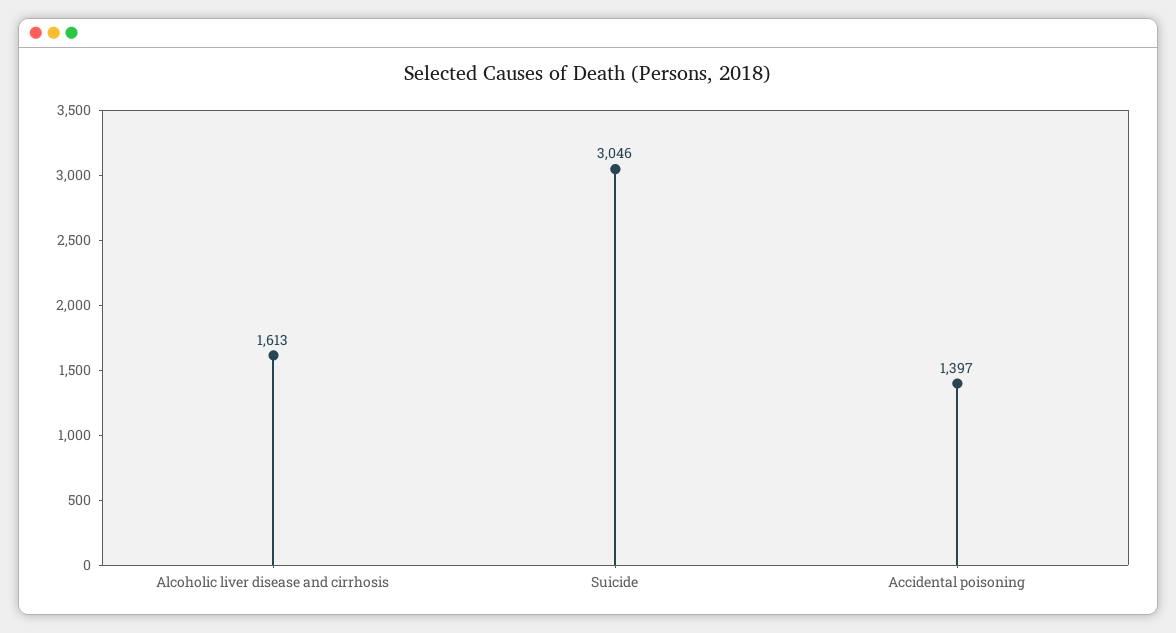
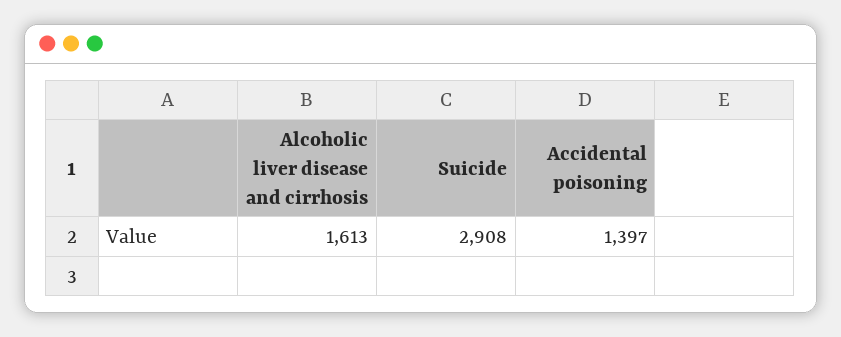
Suicide: 3046 -> 2908

